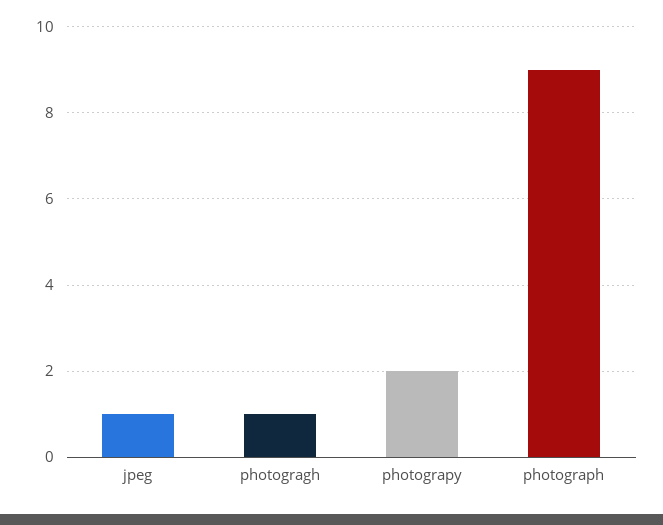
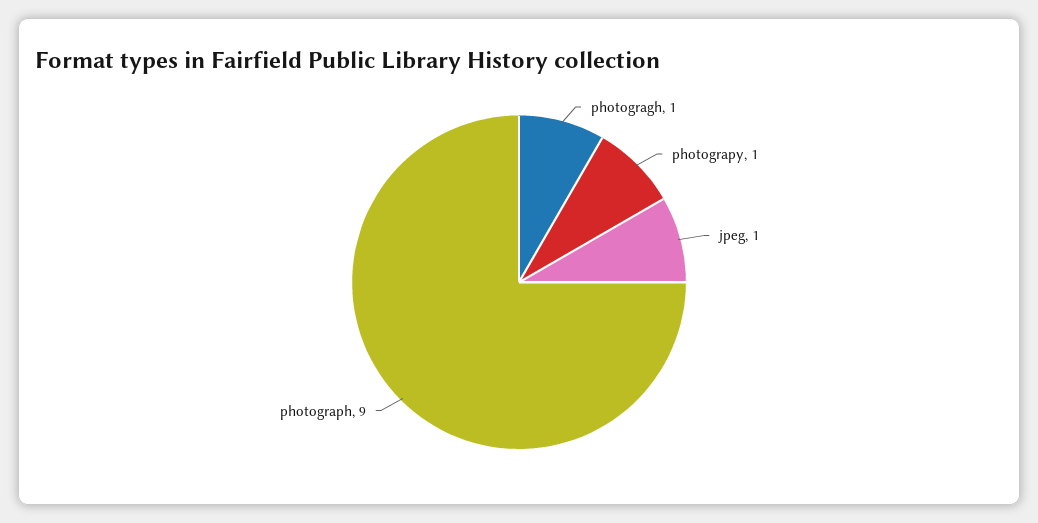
photograpy: 2 -> 1

